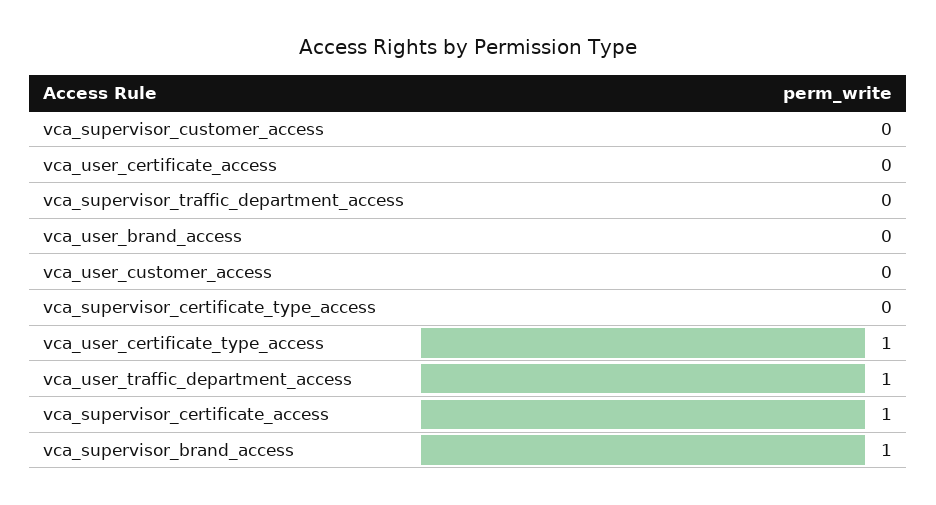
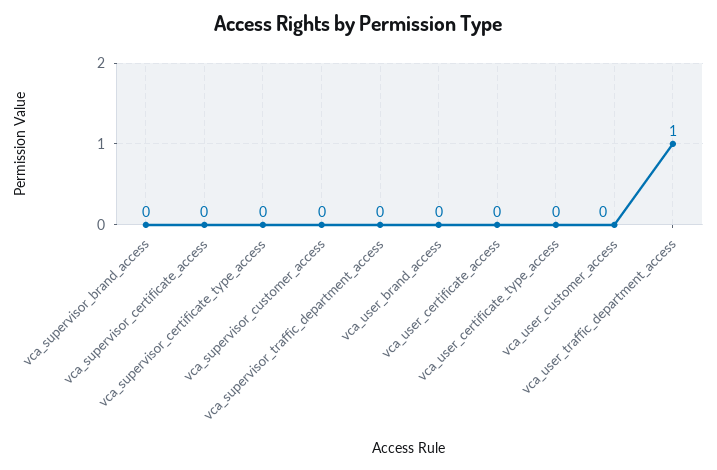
vca_user_certificate_type_access: 1 -> 0
vca_supervisor_certificate_access: 1 -> 0
vca_supervisor_brand_access: 1 -> 0

